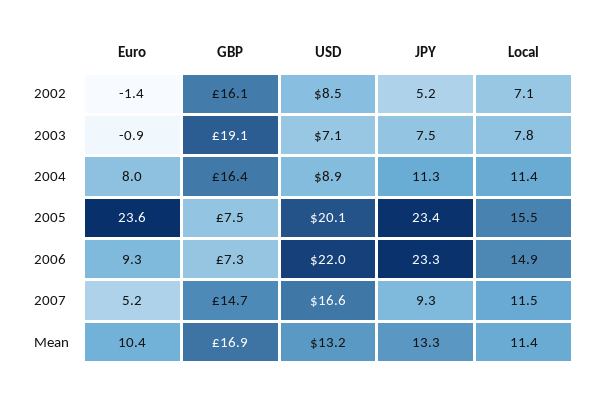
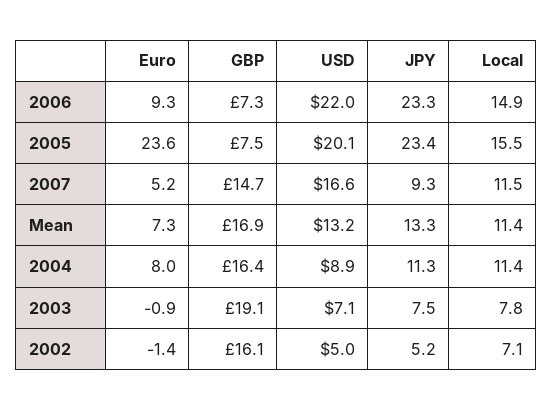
USD, 2002: 8.5 -> 5
Euro, Mean: 10.4 -> 7.3

